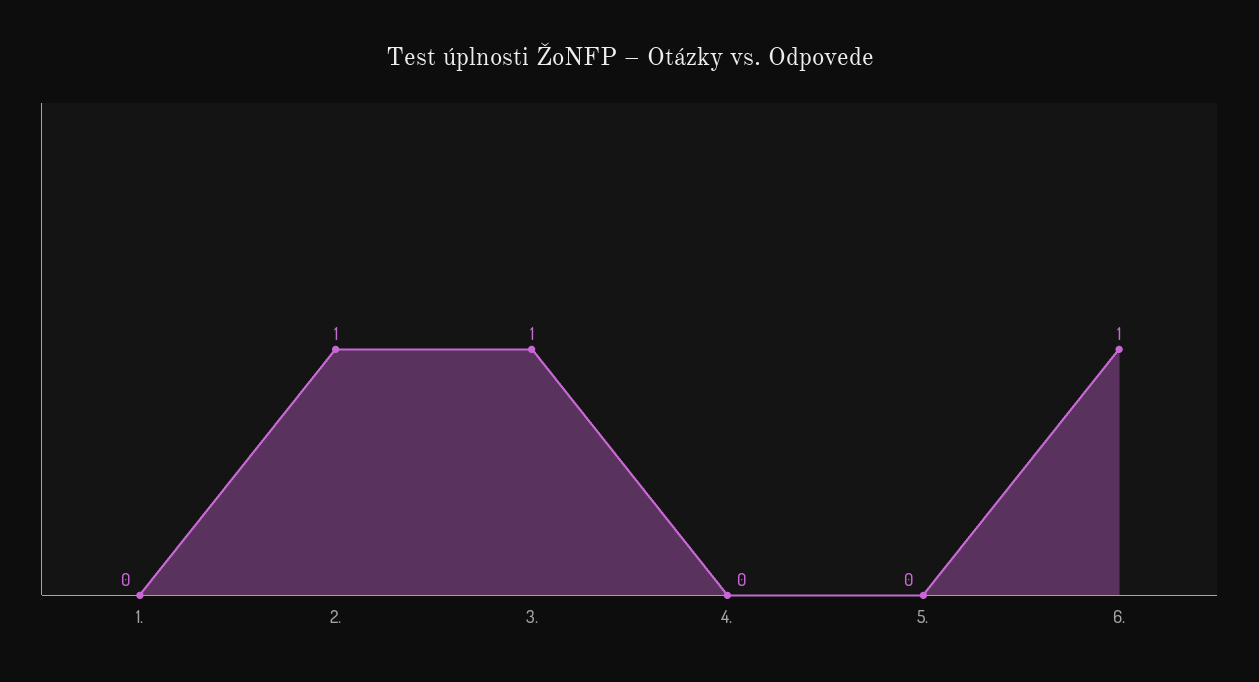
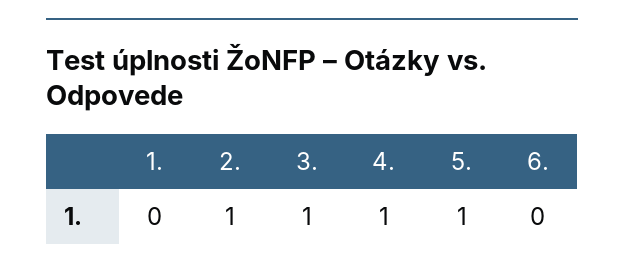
4.: 0 -> 1
5.: 0 -> 1
6.: 1 -> 0

